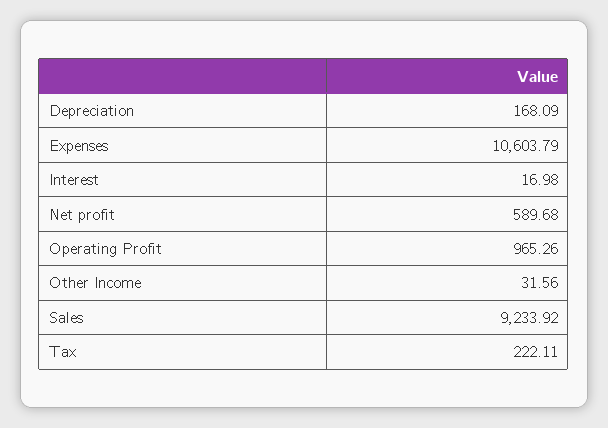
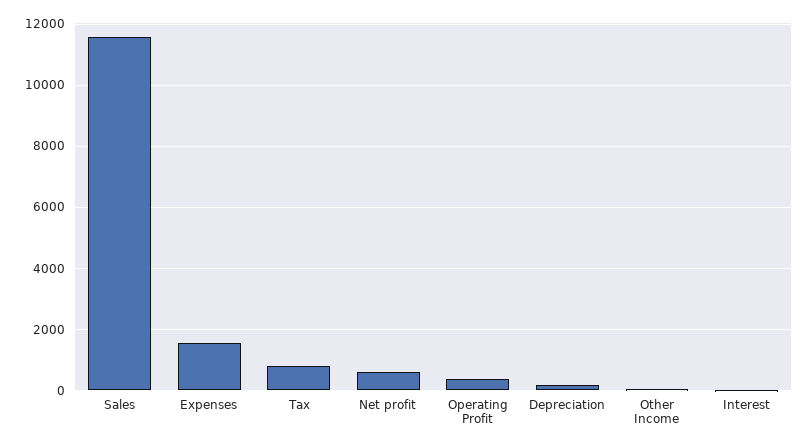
Expenses: 10603.79 -> 1600
Operating Profit: 965.26 -> 400
Sales: 9233.92 -> 11600
Tax: 222.11 -> 800

